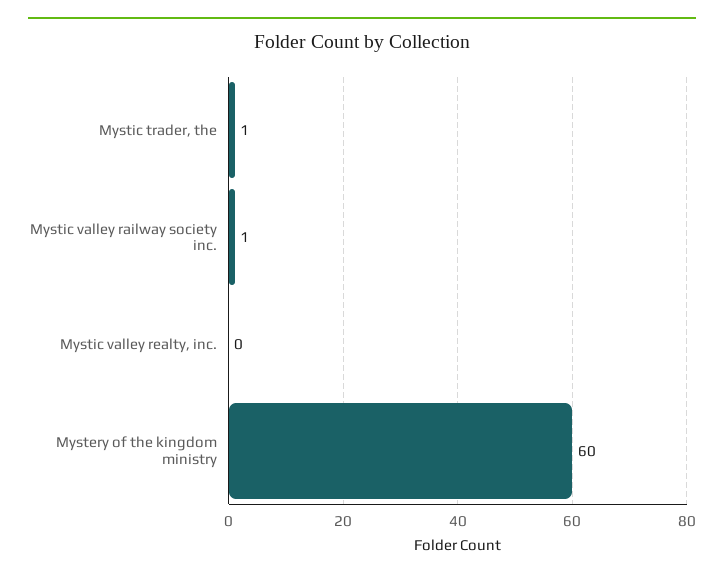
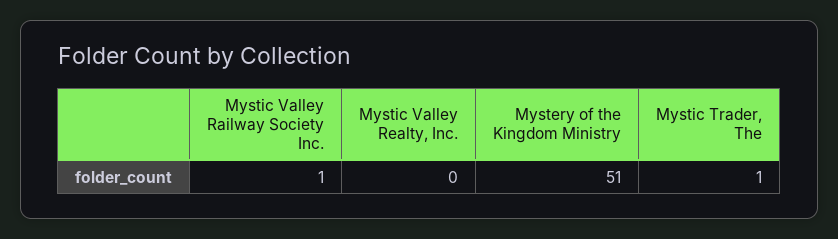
Mystery of the kingdom ministry: 60 -> 51

